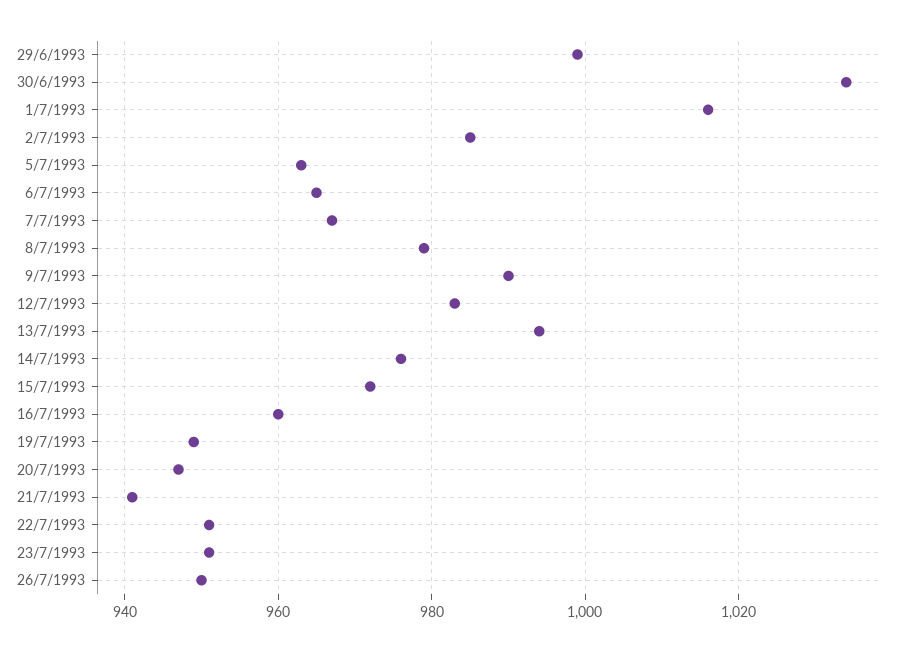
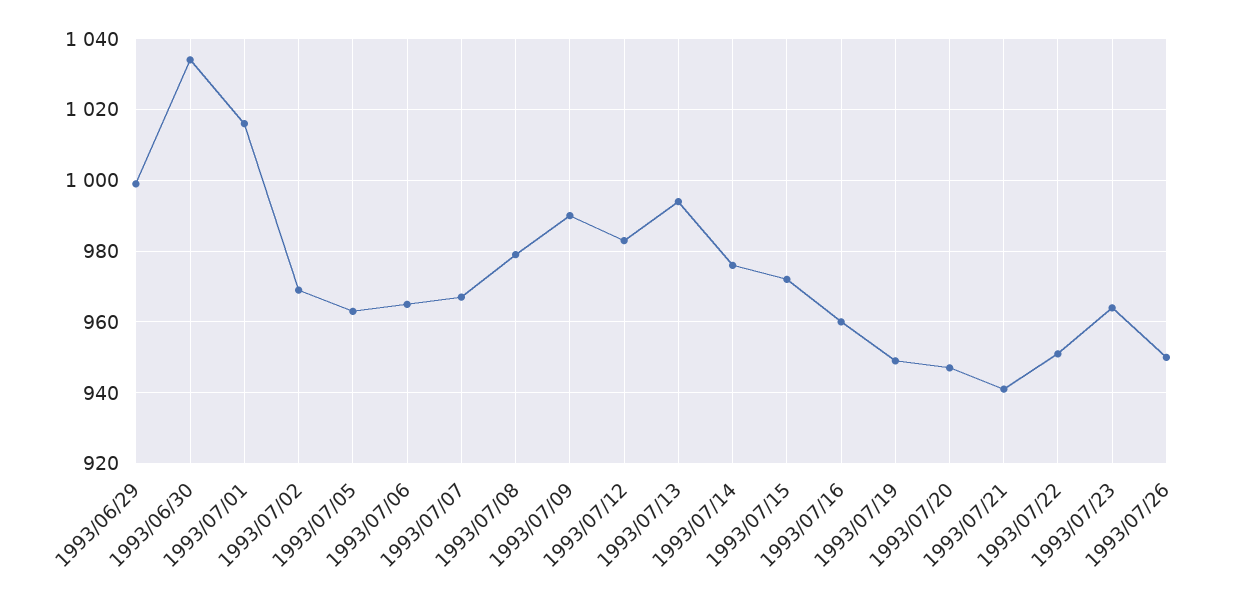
2/7/1993: 985 -> 970
23/7/1993: 950 -> 965

